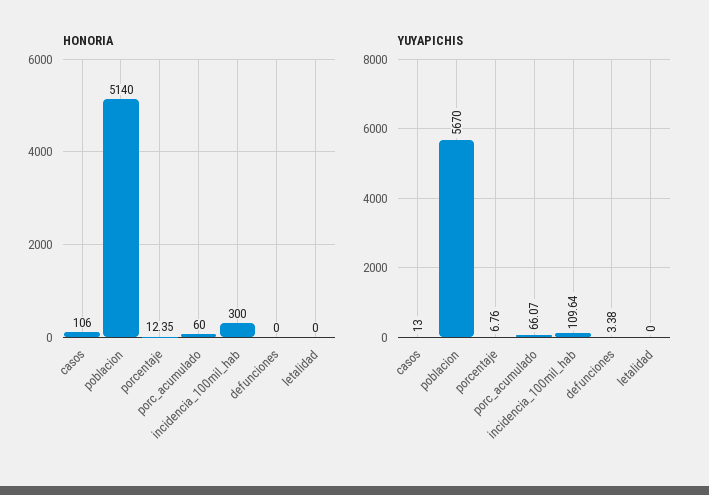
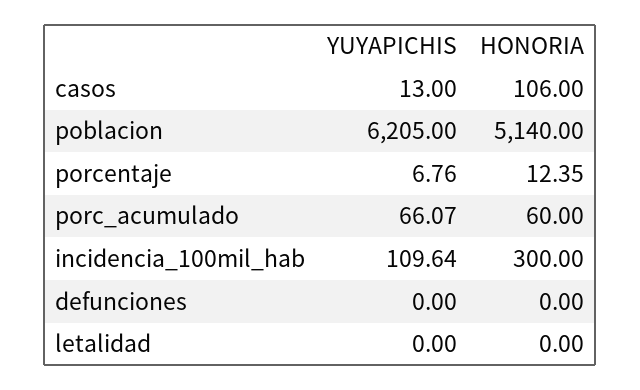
YUYAPICHIS, poblacion: 5670 -> 6205
YUYAPICHIS, defunciones: 3.38 -> 0

